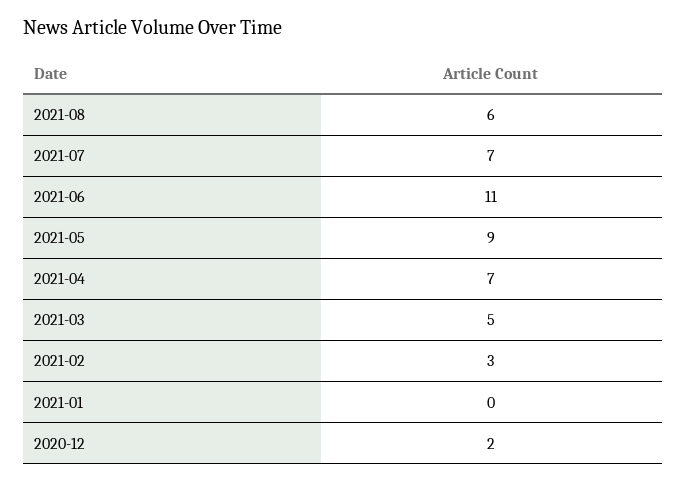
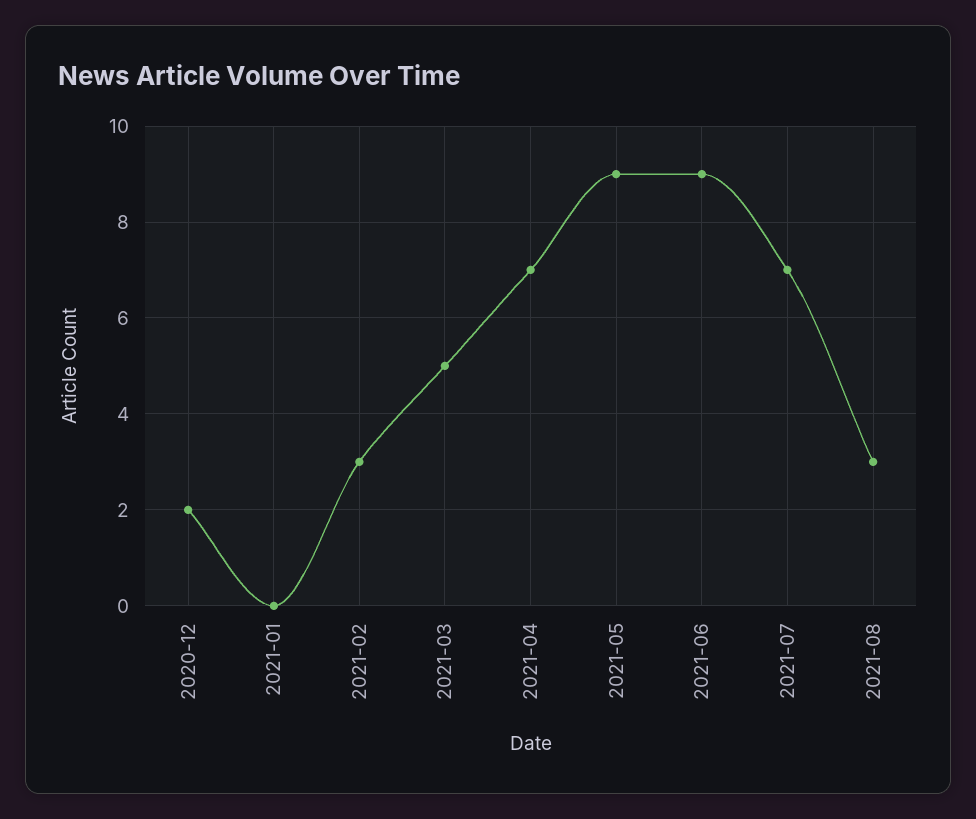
2021-08: 6 -> 3
2021-06: 11 -> 9

